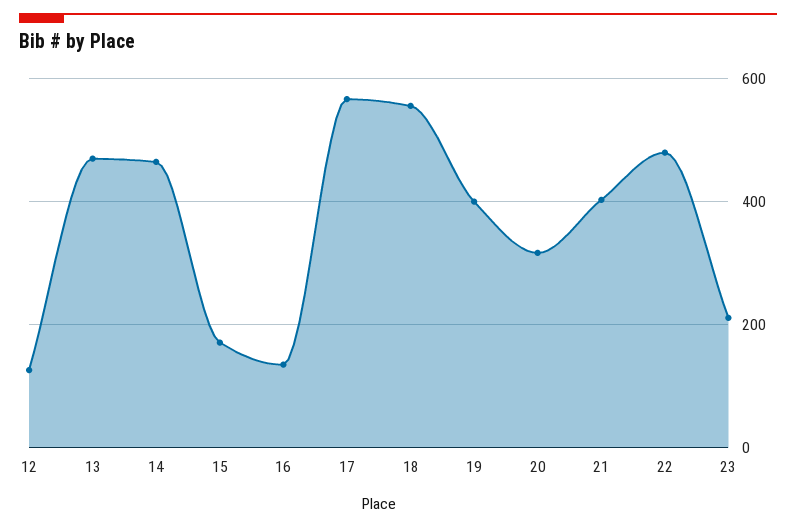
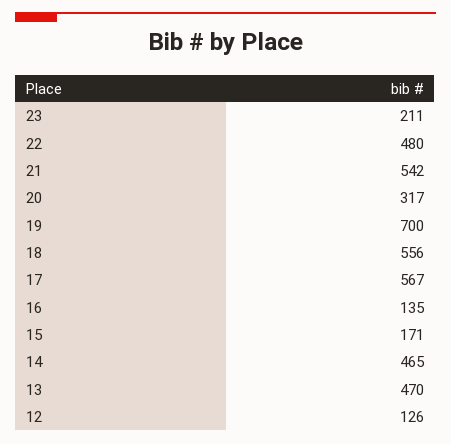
19: 400 -> 700
21: 400 -> 542

